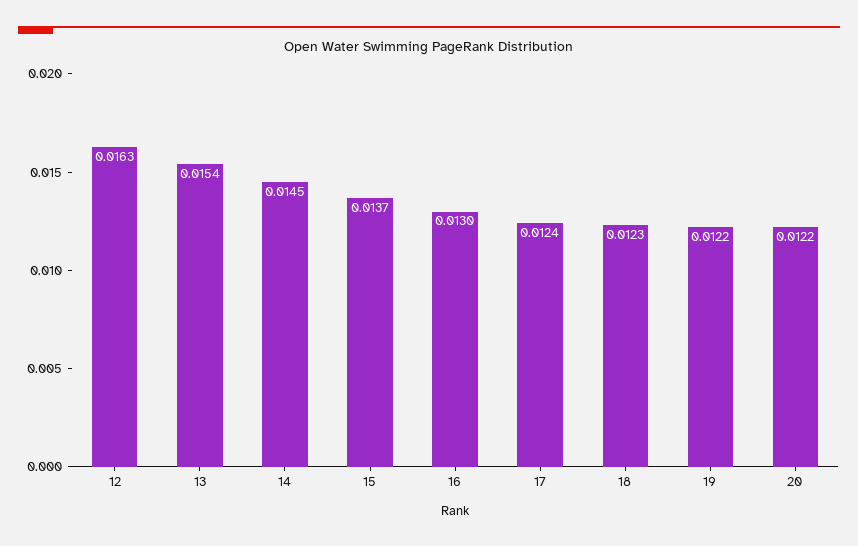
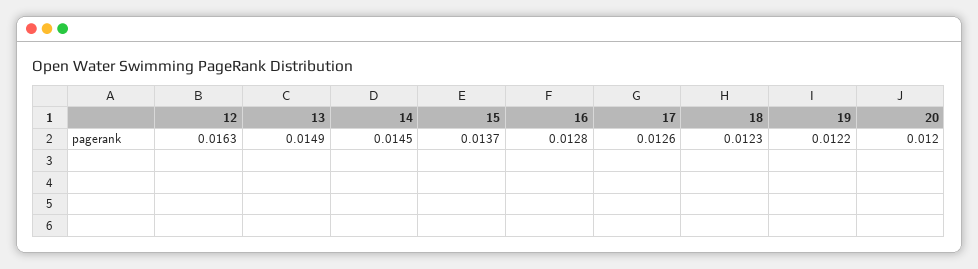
13: 0.0154 -> 0.0149
16: 0.013 -> 0.0128
17: 0.0124 -> 0.0126
20: 0.0122 -> 0.012

